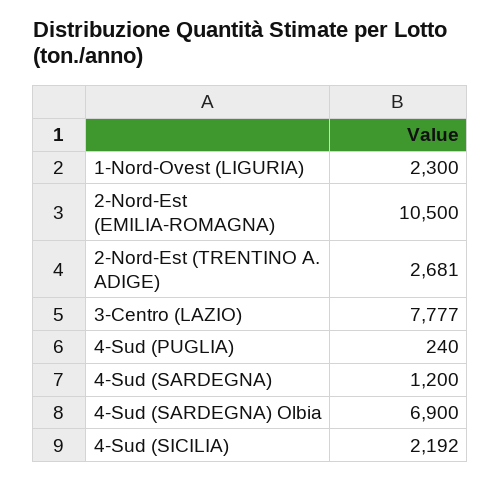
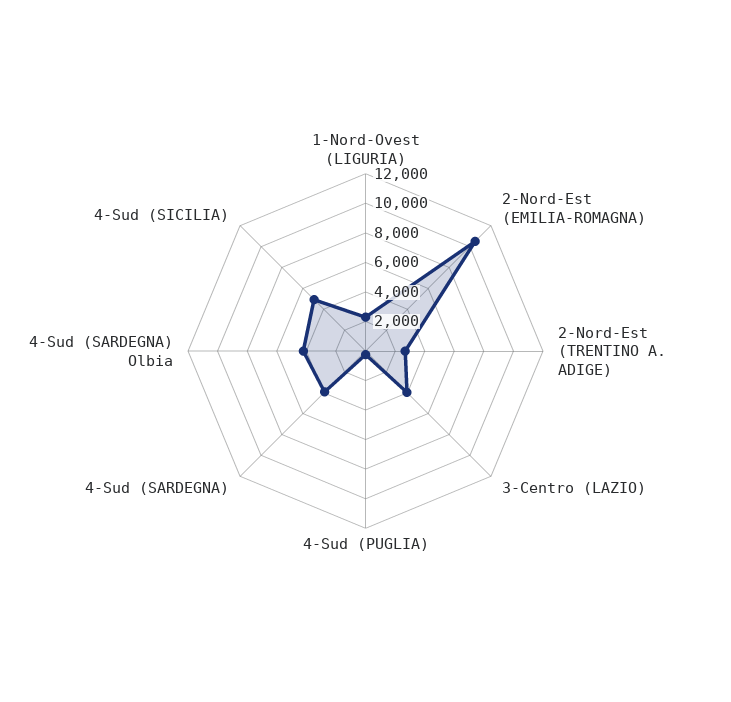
3-Centro (LAZIO): 7777 -> 4000
4-Sud (SARDEGNA): 1200 -> 4000
4-Sud (SARDEGNA) Olbia: 6900 -> 4000
4-Sud (SICILIA): 2192 -> 5000

